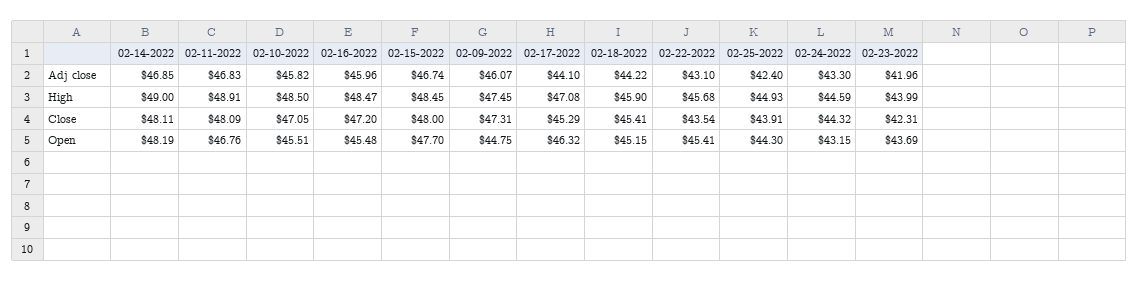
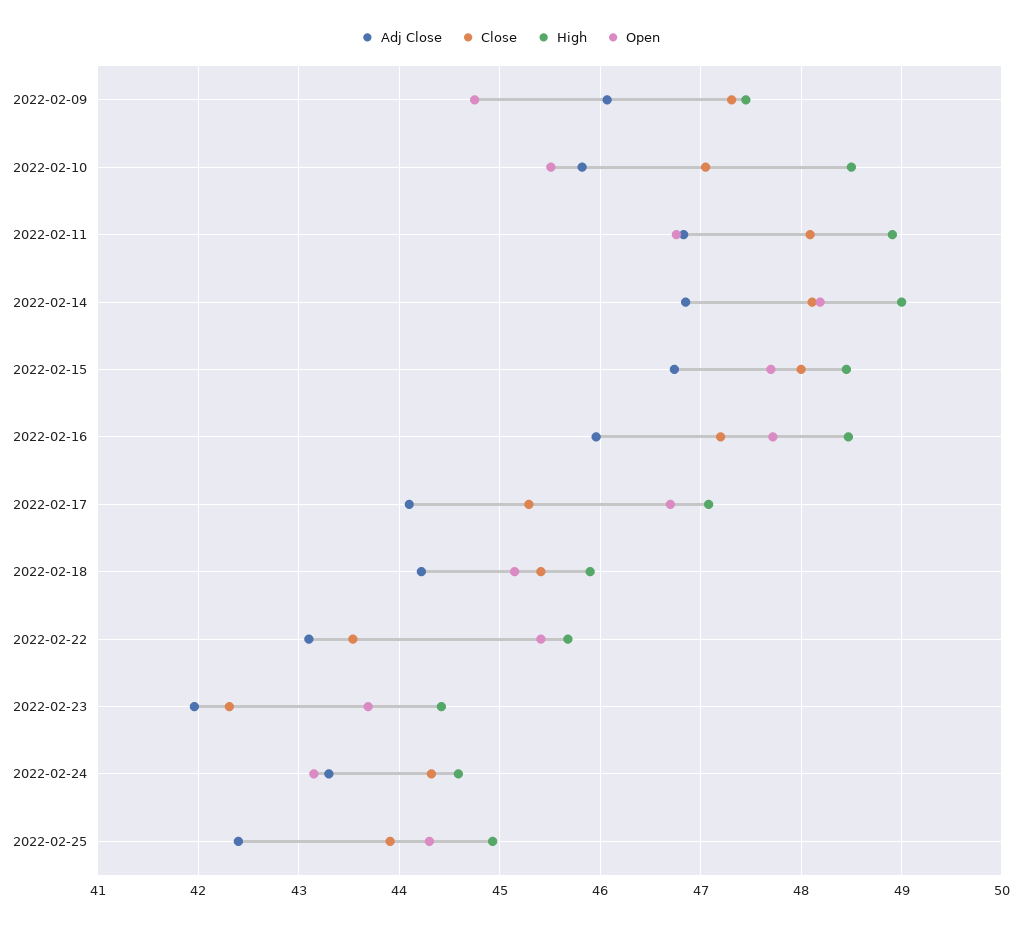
High, 02-23-2022: 43.99 -> 44.4
Open, 02-16-2022: 45.48 -> 47.7
Open, 02-17-2022: 46.32 -> 46.7

